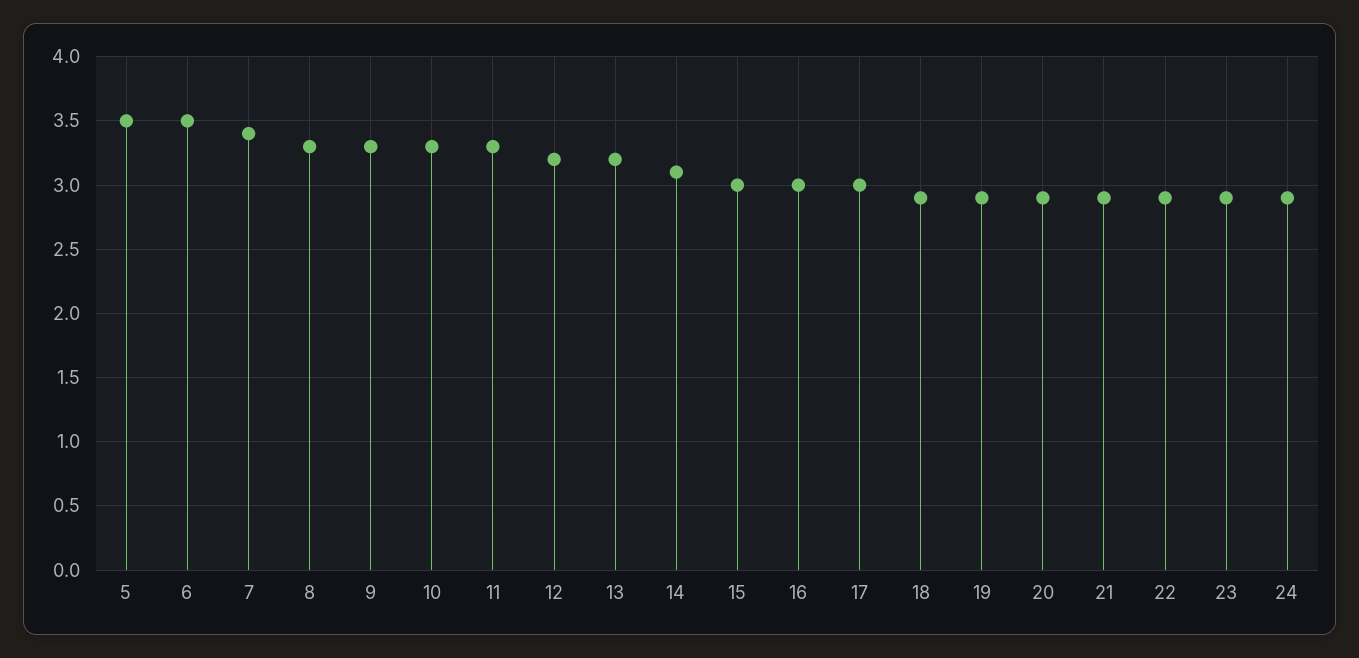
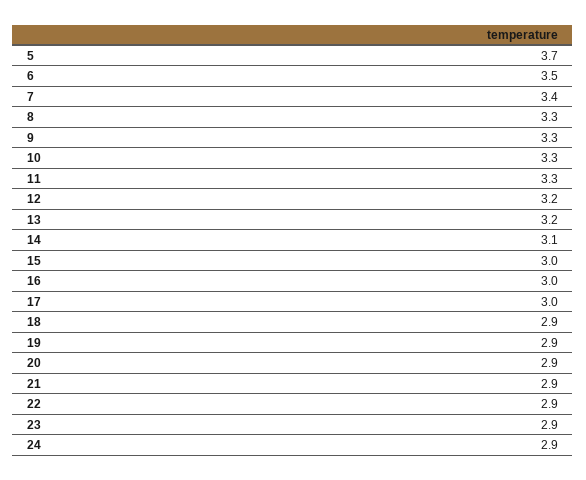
5: 3.5 -> 3.7

